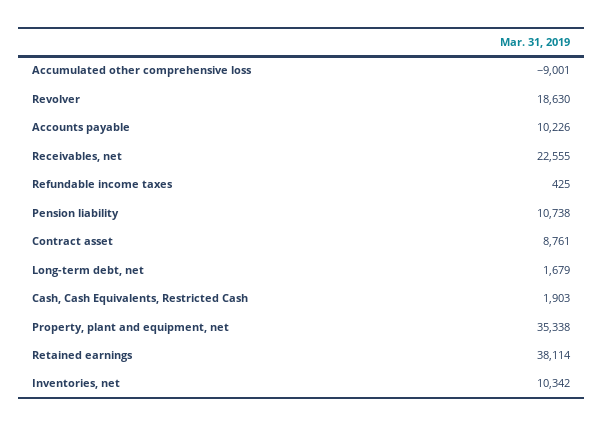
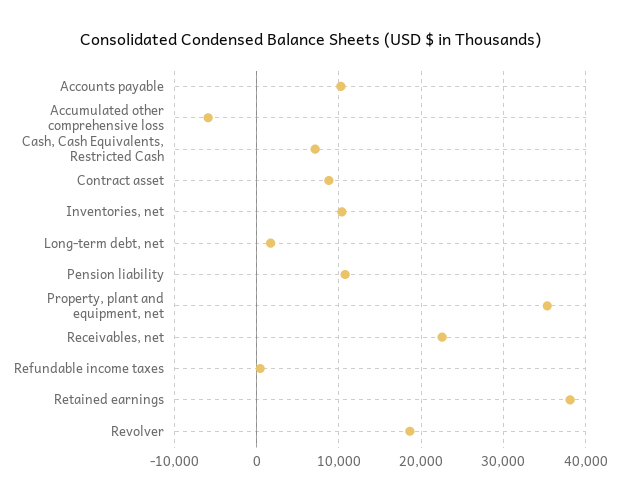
Accumulated other comprehensive loss: -9001 -> -6000
Cash, Cash Equivalents, Restricted Cash: 1903 -> 7000

